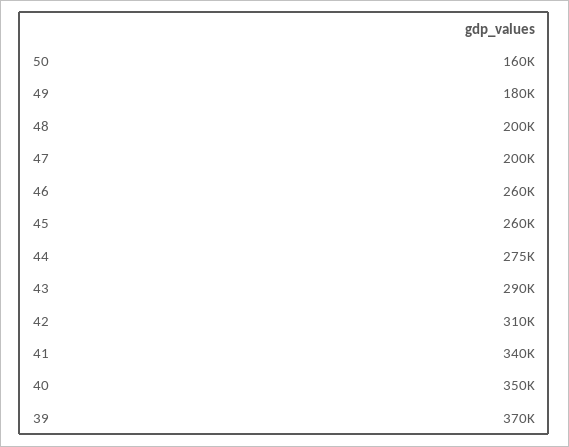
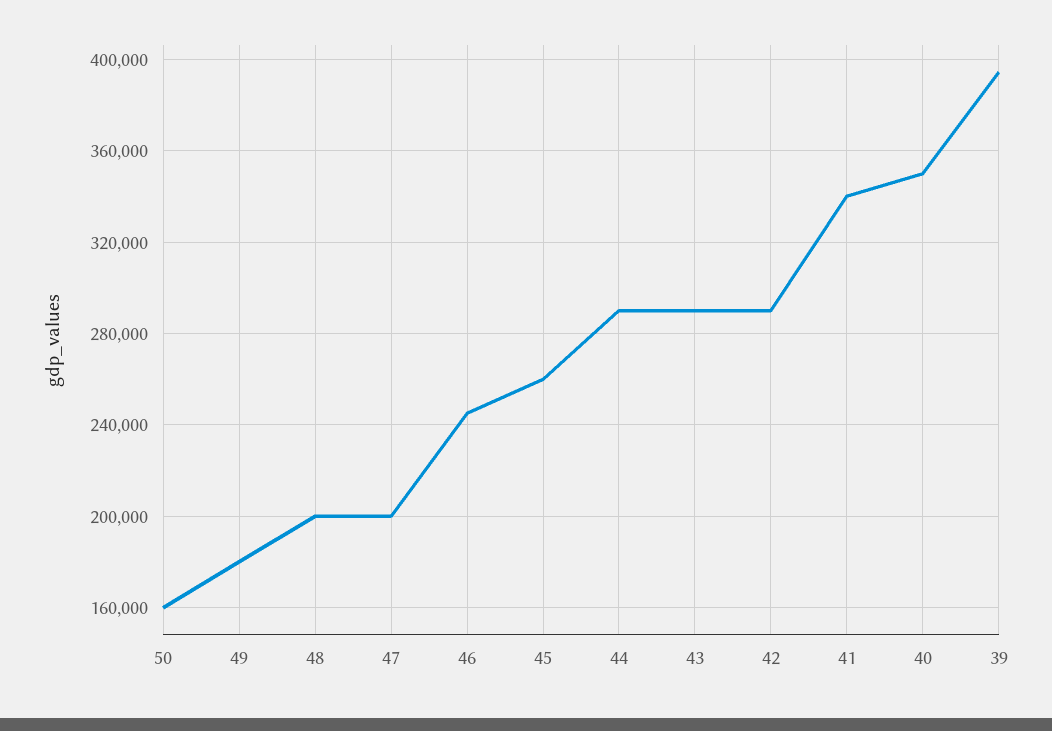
46: 260000 -> 245000
44: 275000 -> 290000
42: 310000 -> 290000
39: 370000 -> 395000

